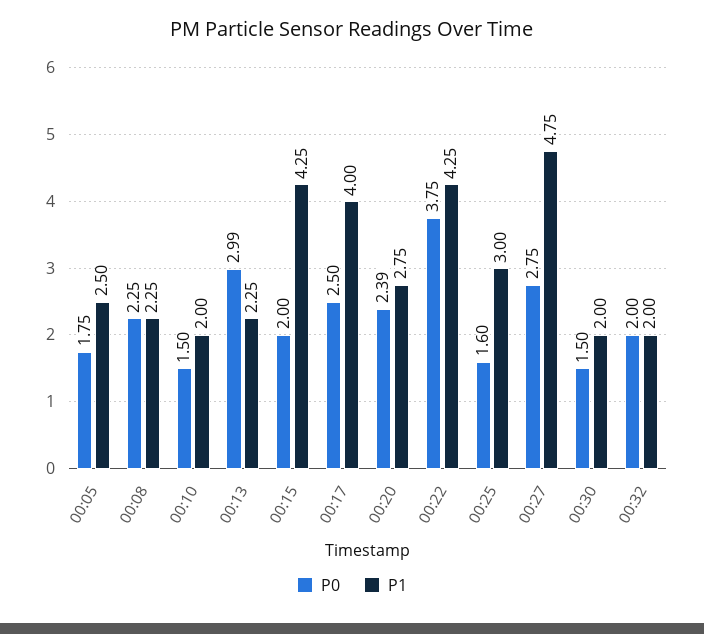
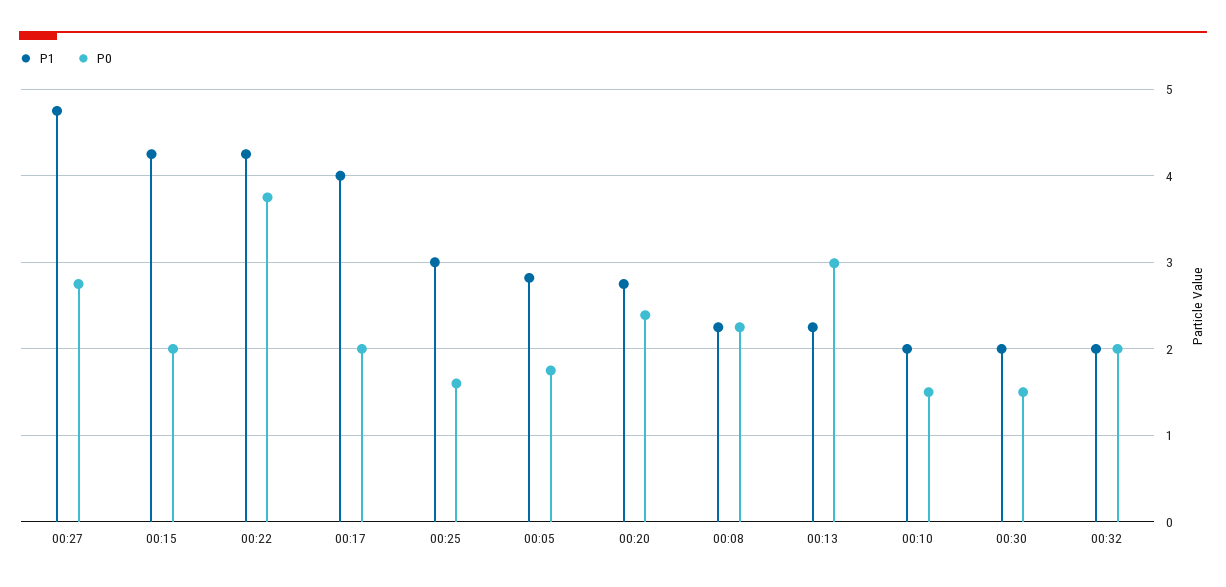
P1, 00:05: 2.5 -> 2.8
P0, 00:17: 2.5 -> 2

